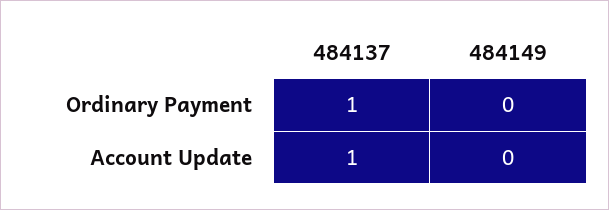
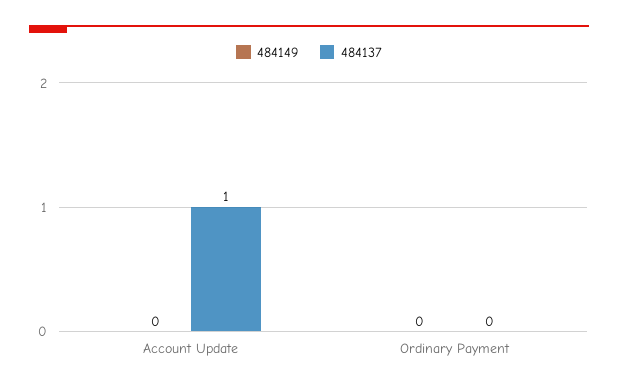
484137, Ordinary Payment: 1 -> 0

